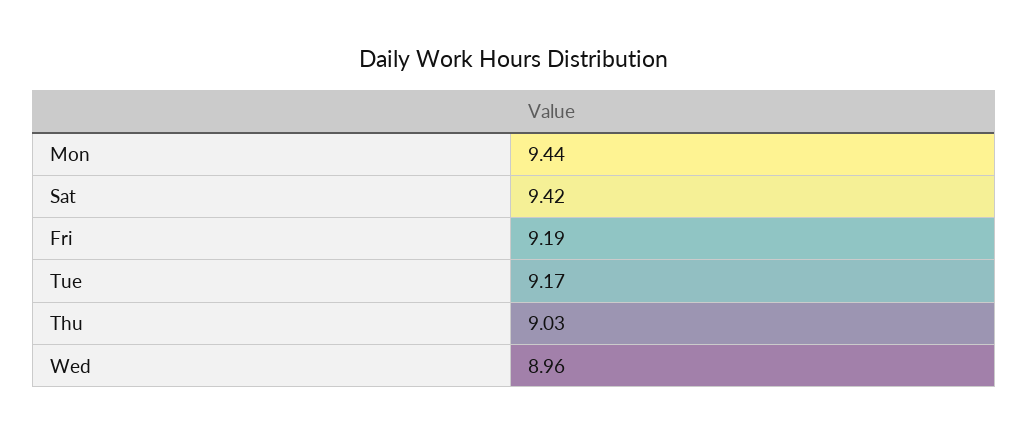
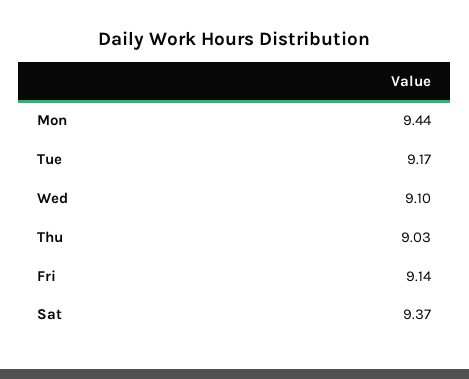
Sat: 9.42 -> 9.37
Fri: 9.19 -> 9.14
Wed: 8.96 -> 9.1

